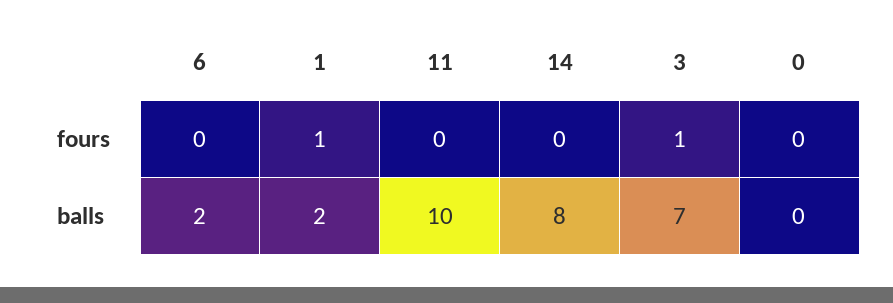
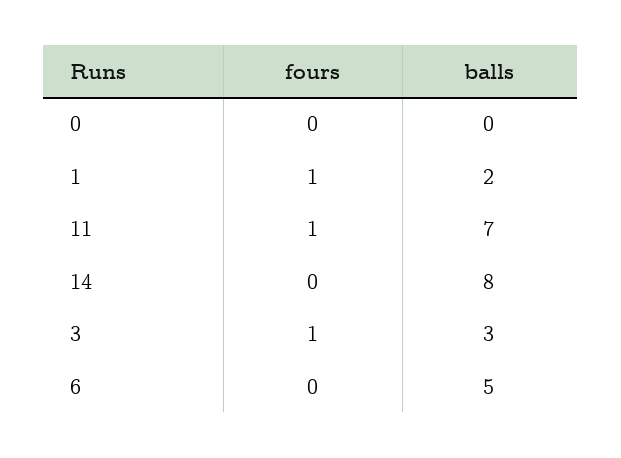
11, fours: 0 -> 1
6, balls: 2 -> 5
11, balls: 10 -> 7
3, balls: 7 -> 3

